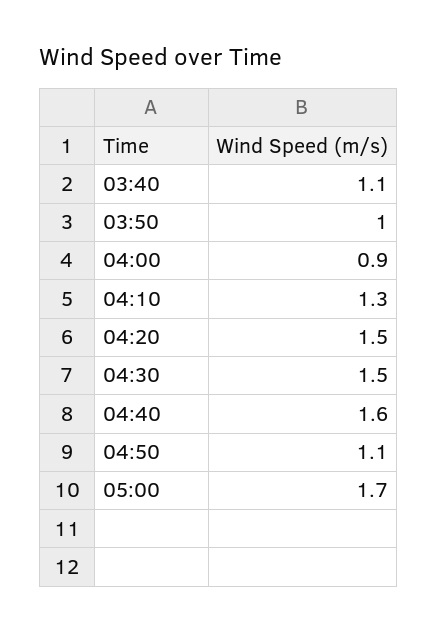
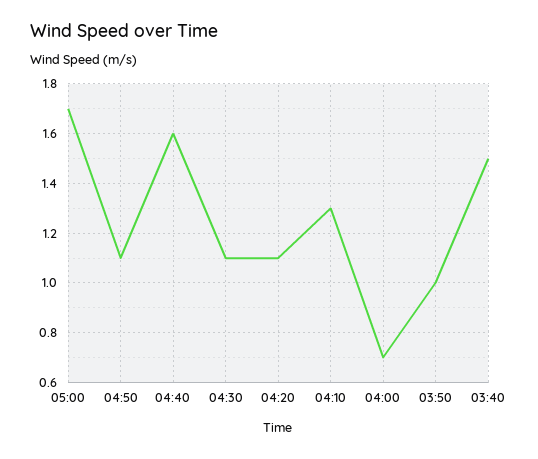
03:40: 1.1 -> 1.5
04:00: 0.9 -> 0.7
04:20: 1.5 -> 1.1
04:30: 1.5 -> 1.1

